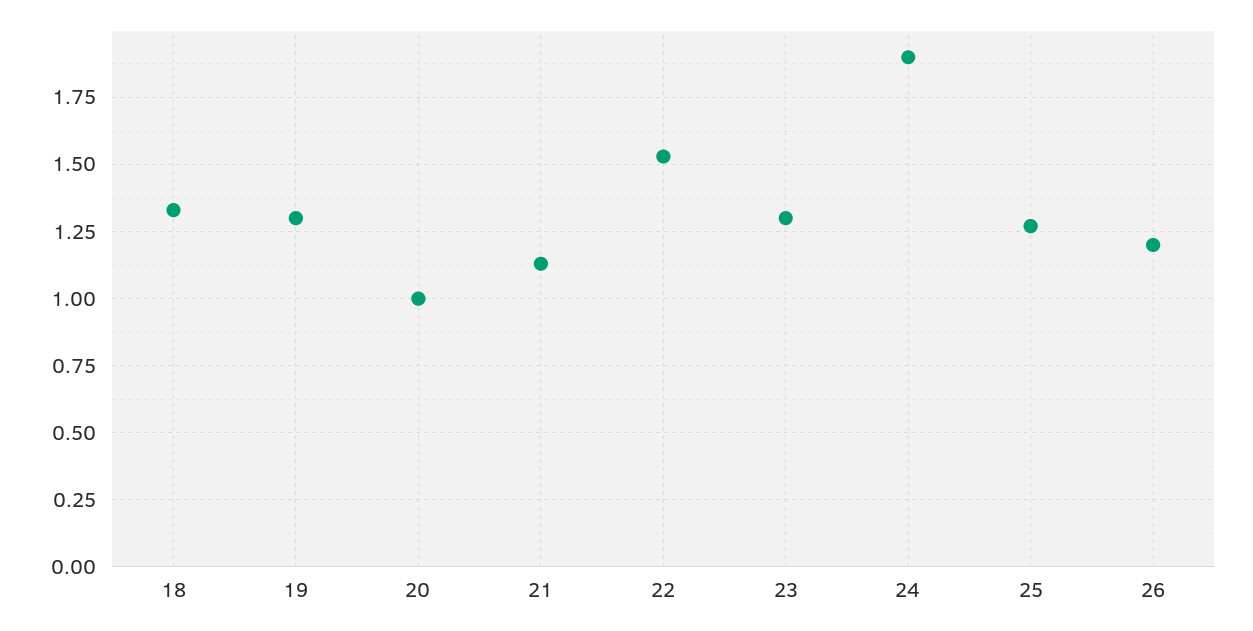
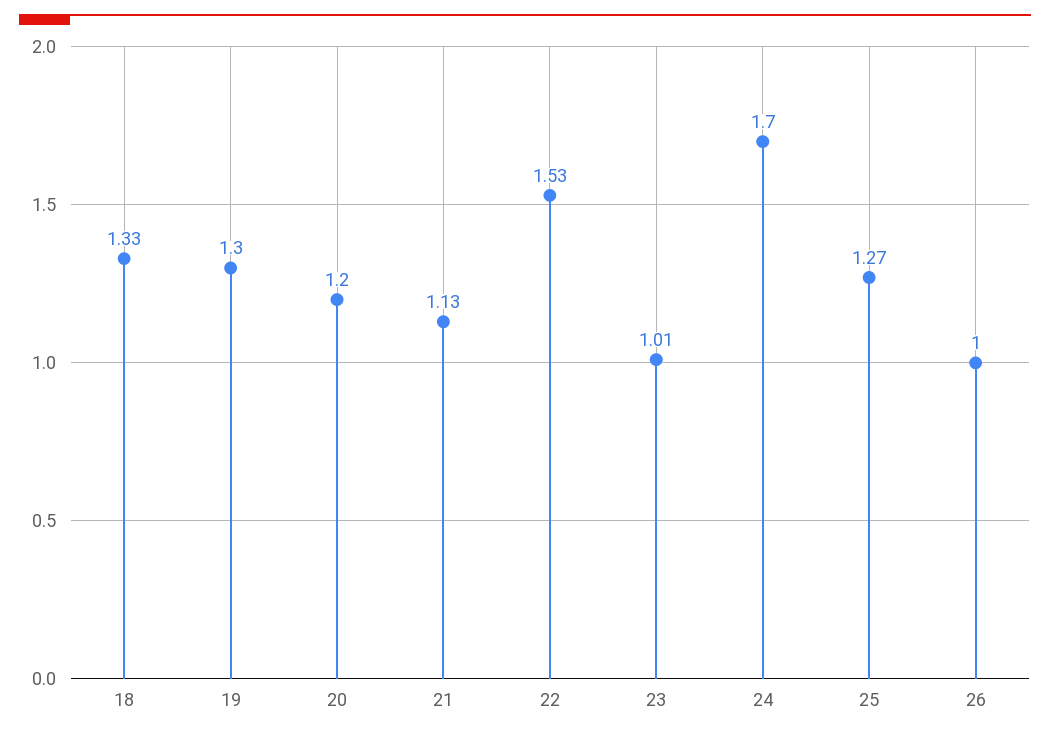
20: 1 -> 1.2
23: 1.3 -> 1.01
24: 1.9 -> 1.7
26: 1.2 -> 1

